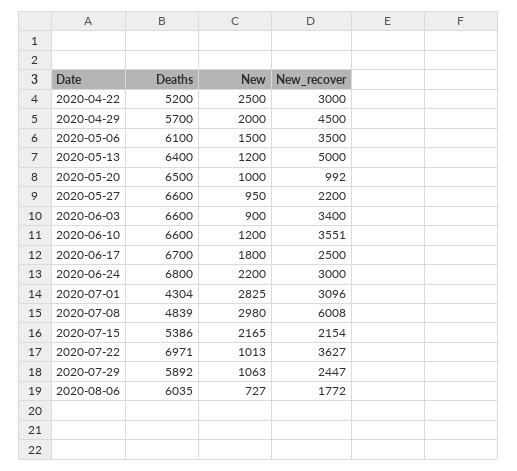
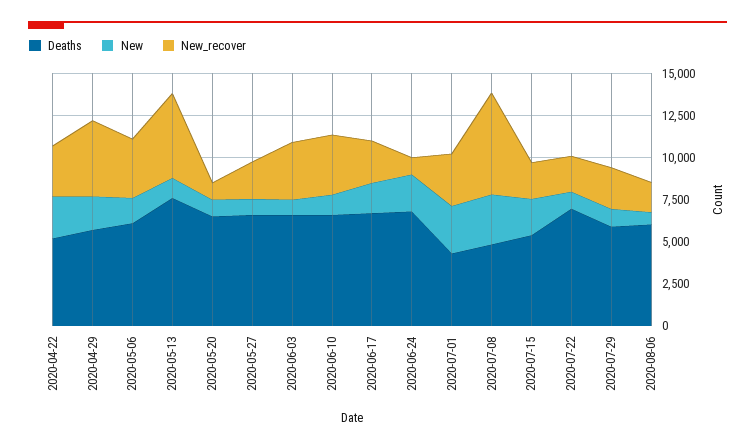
Deaths, 2020-05-13: 6400 -> 7500
New_recover, 2020-06-24: 3000 -> 1000
New_recover, 2020-07-22: 3627 -> 2000

